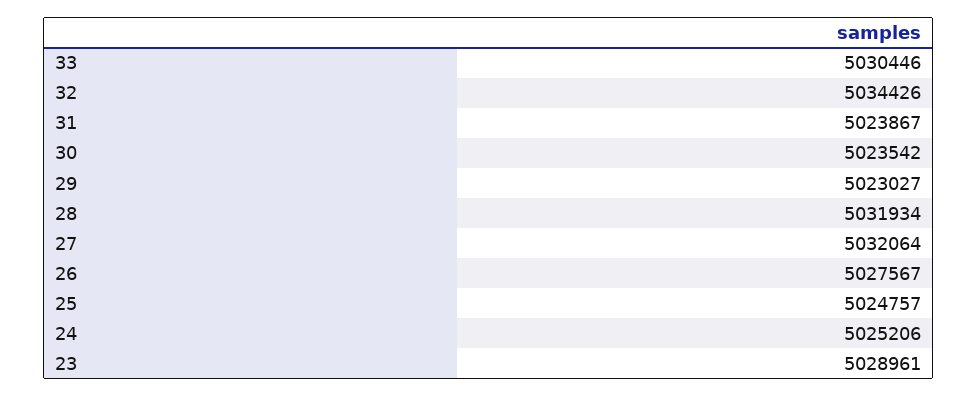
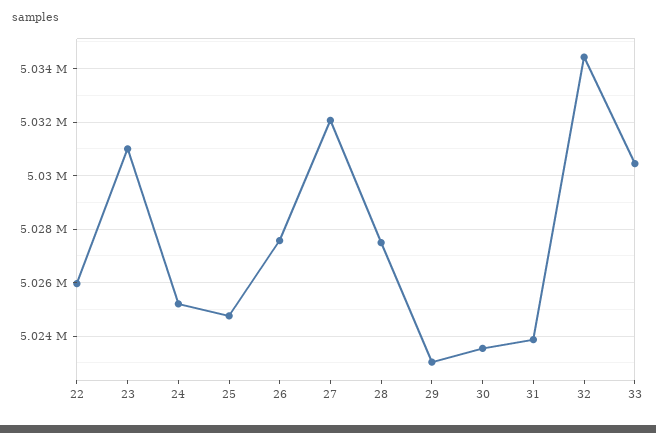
28: 5031934 -> 5027500
23: 5028961 -> 5031000
22: none -> 5026000

